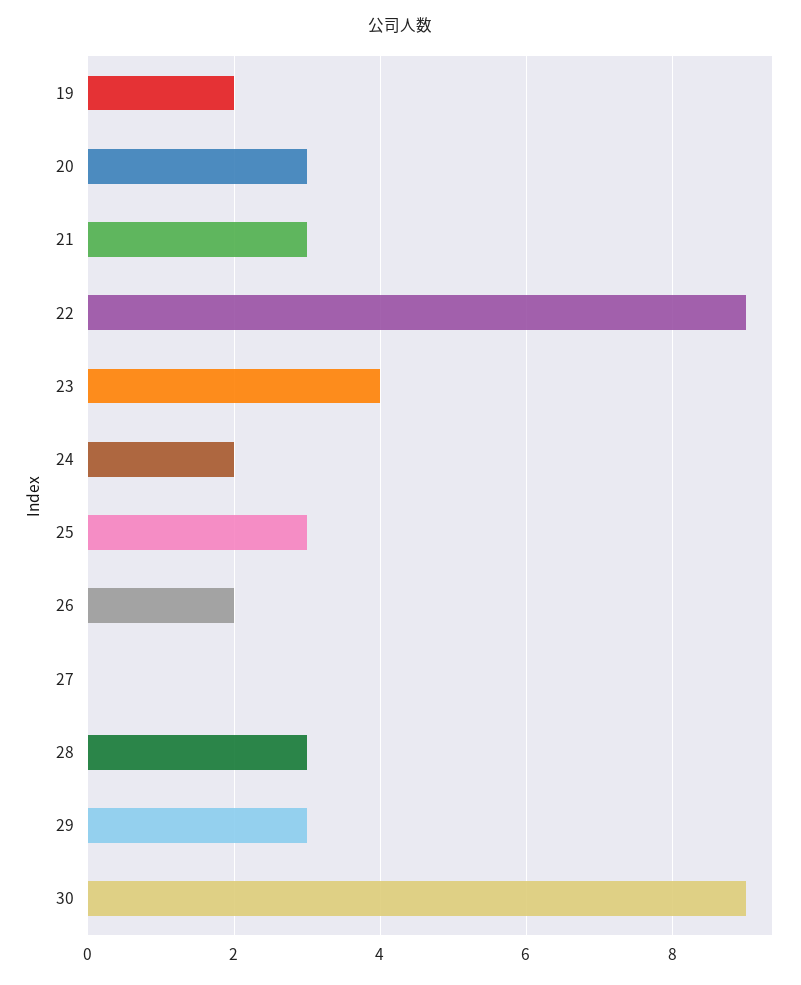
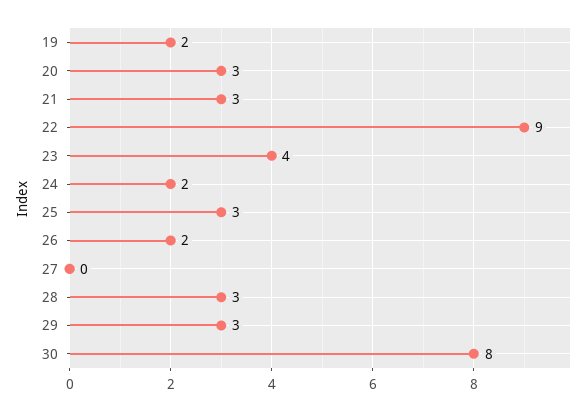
30: 9 -> 8

